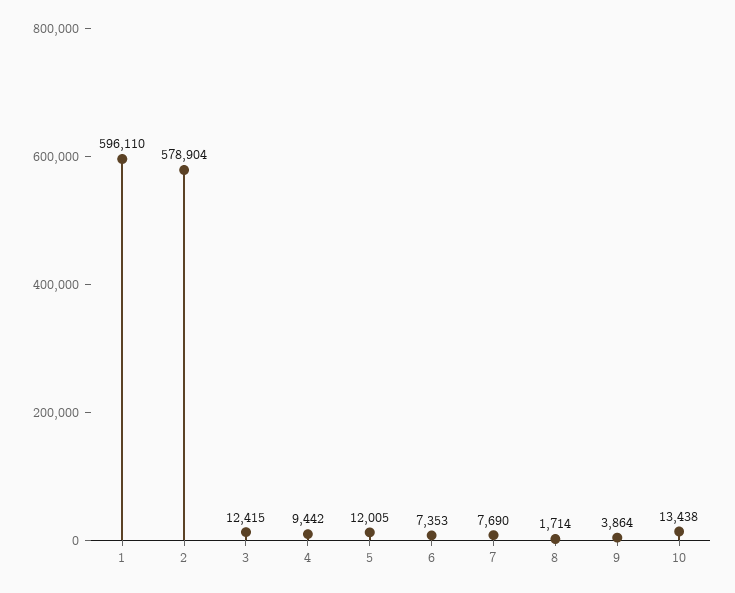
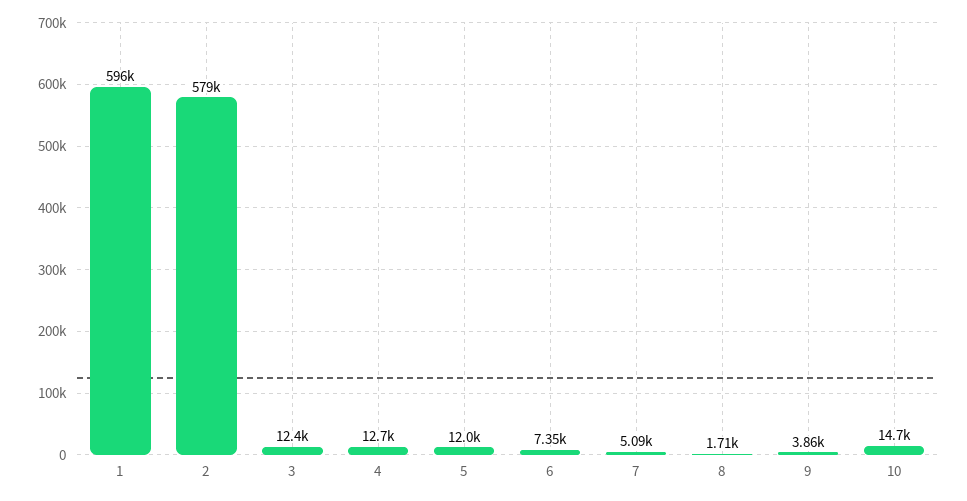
4: 9442 -> 12700
7: 7690 -> 5090
10: 13438 -> 14700

